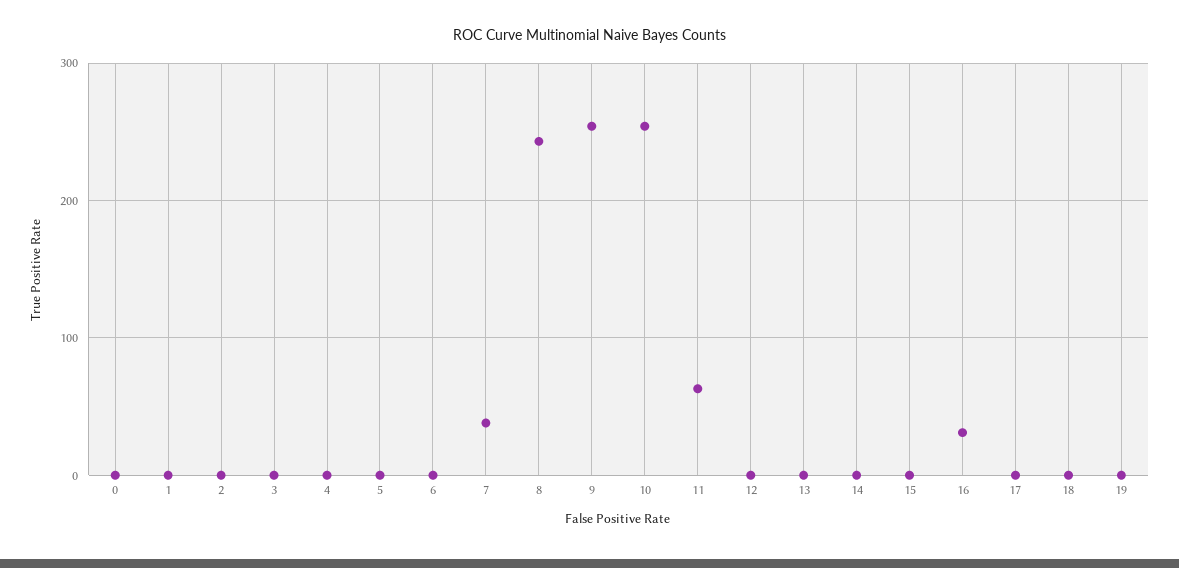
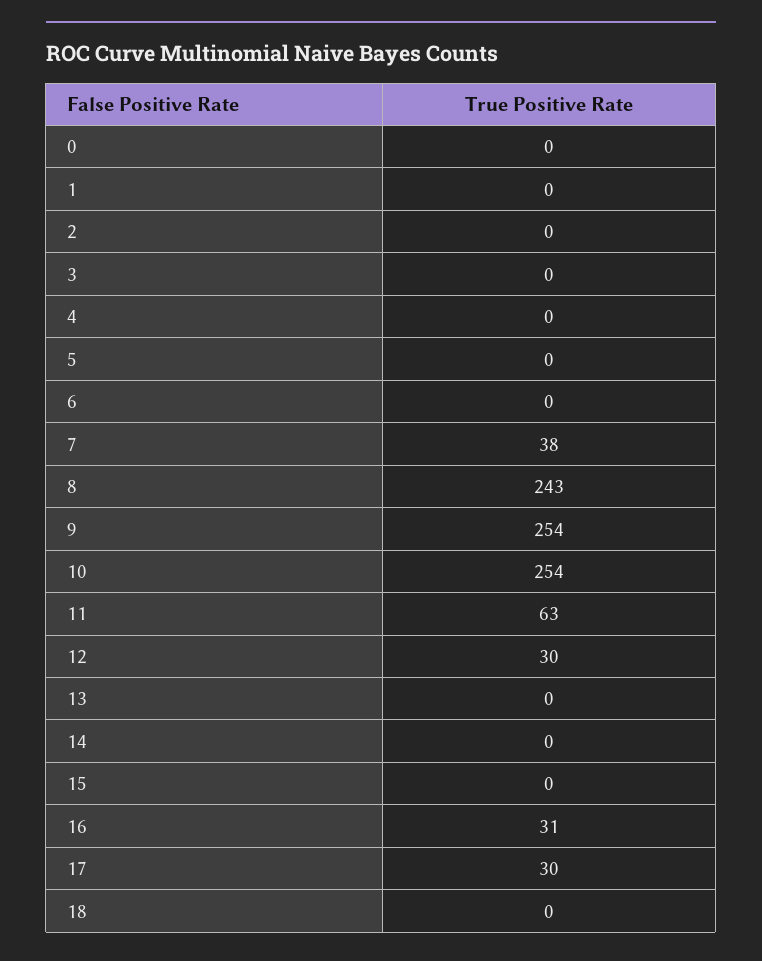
12: 0 -> 30
17: 0 -> 30
19: 0 -> none

